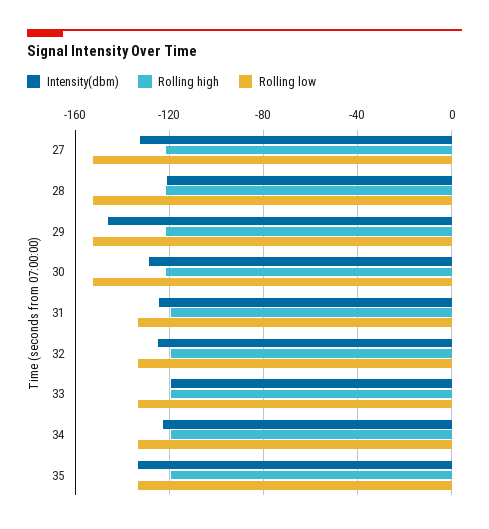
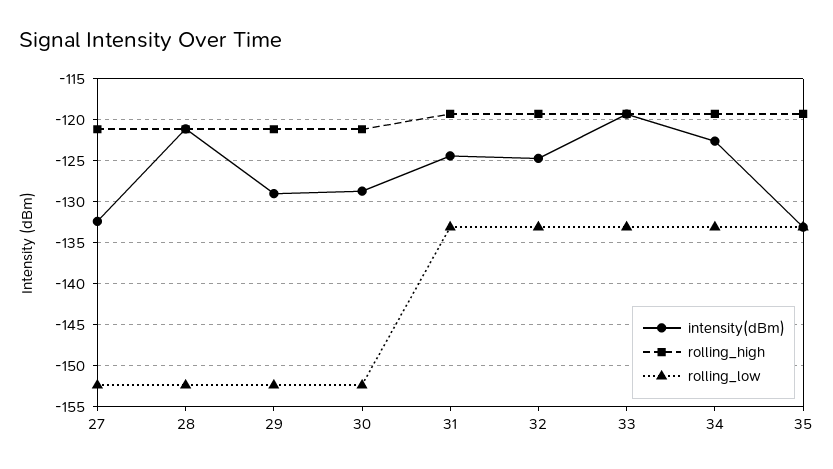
Intensity(dbm), 29: -145 -> -129

